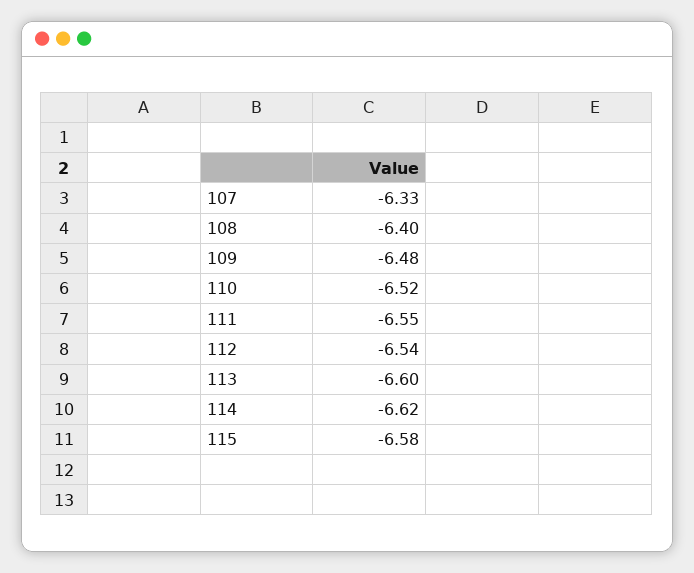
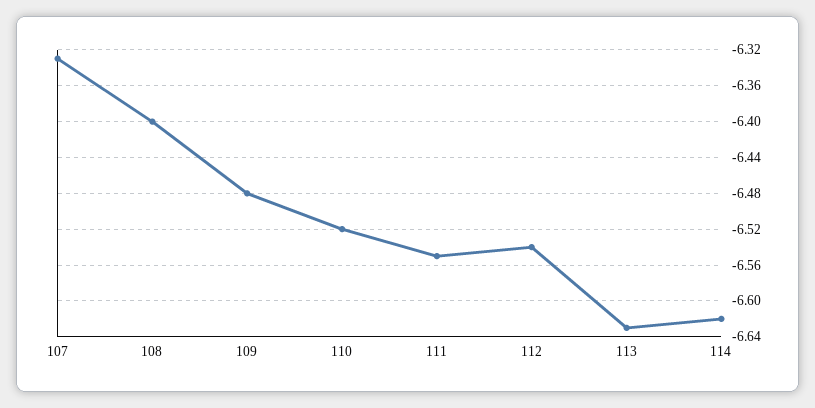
113: -6.6 -> -6.63
115: -6.58 -> none

